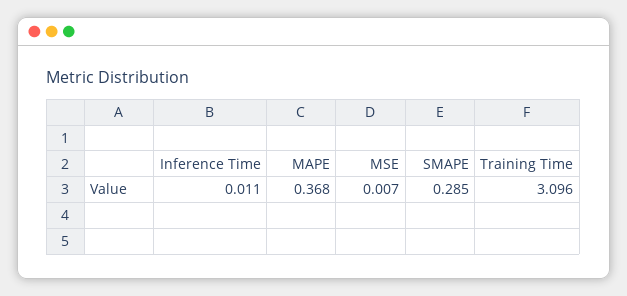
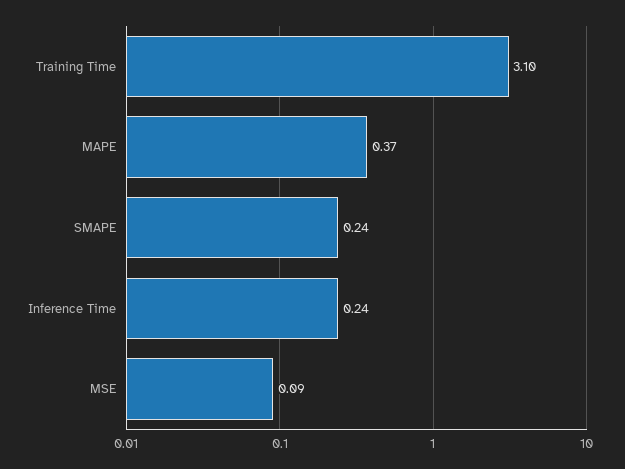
Inference Time: 0.011 -> 0.24
MSE: 0.007 -> 0.09
SMAPE: 0.285 -> 0.24

